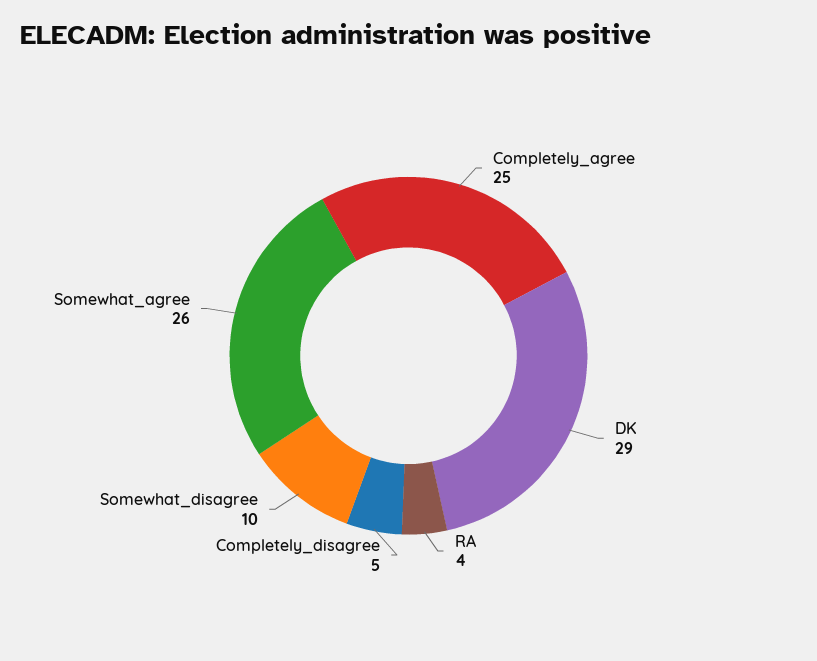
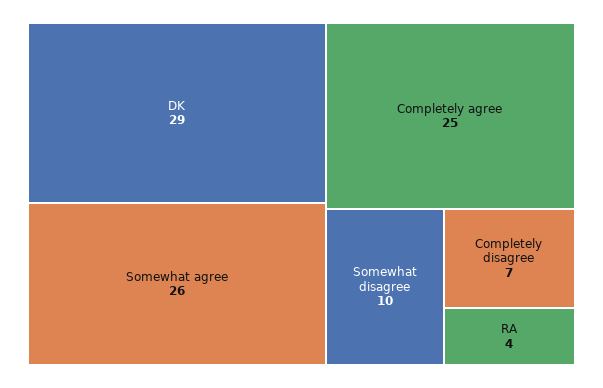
Completely_disagree: 5 -> 7

